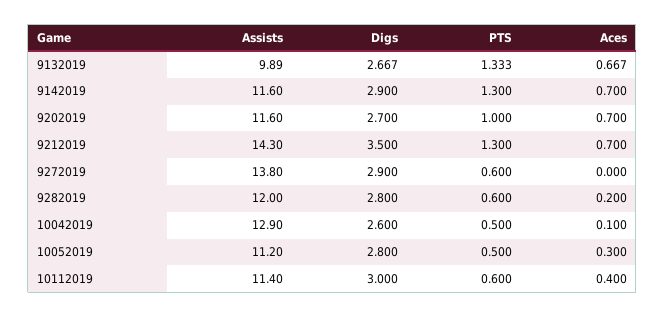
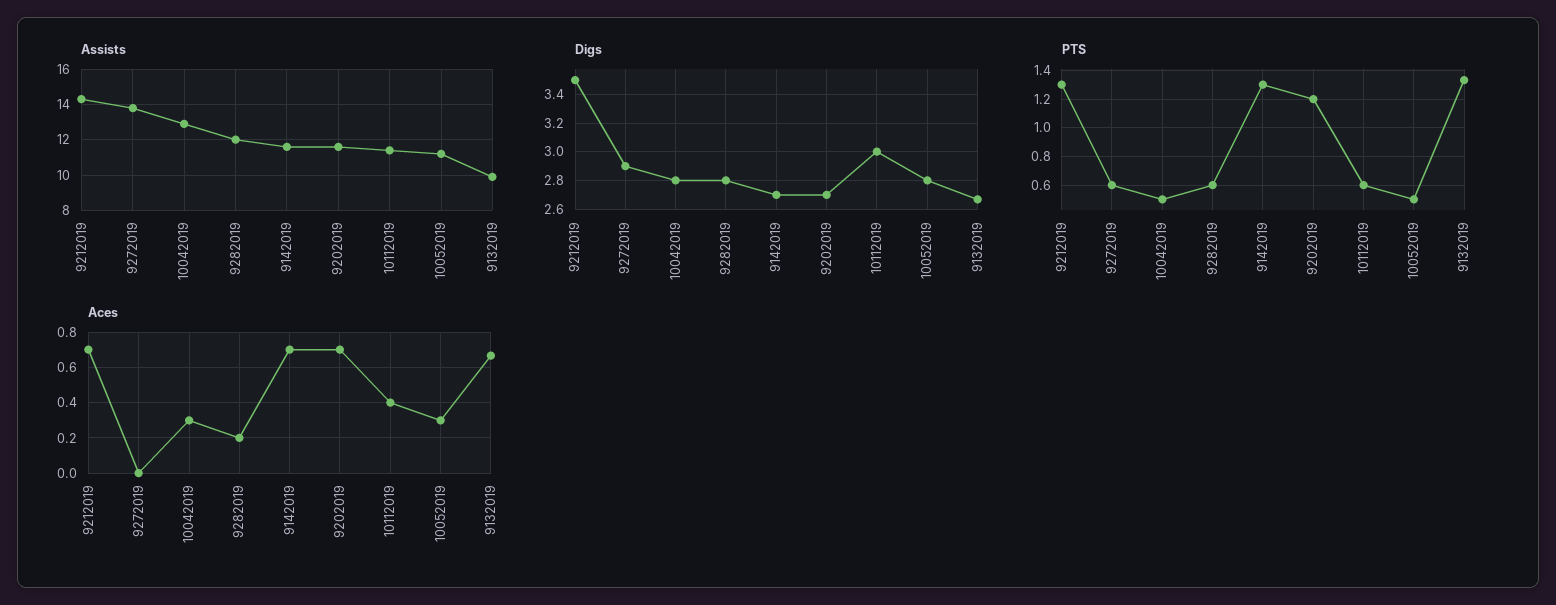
Digs, 9142019: 2.9 -> 2.7
PTS, 9202019: 1 -> 1.2
Digs, 10042019: 2.6 -> 2.8
Aces, 10042019: 0.1 -> 0.3

